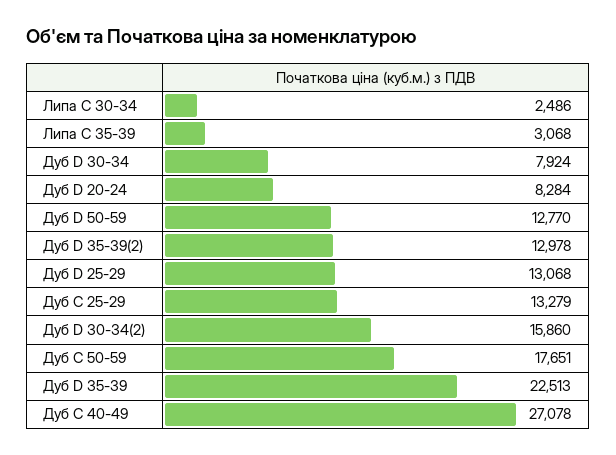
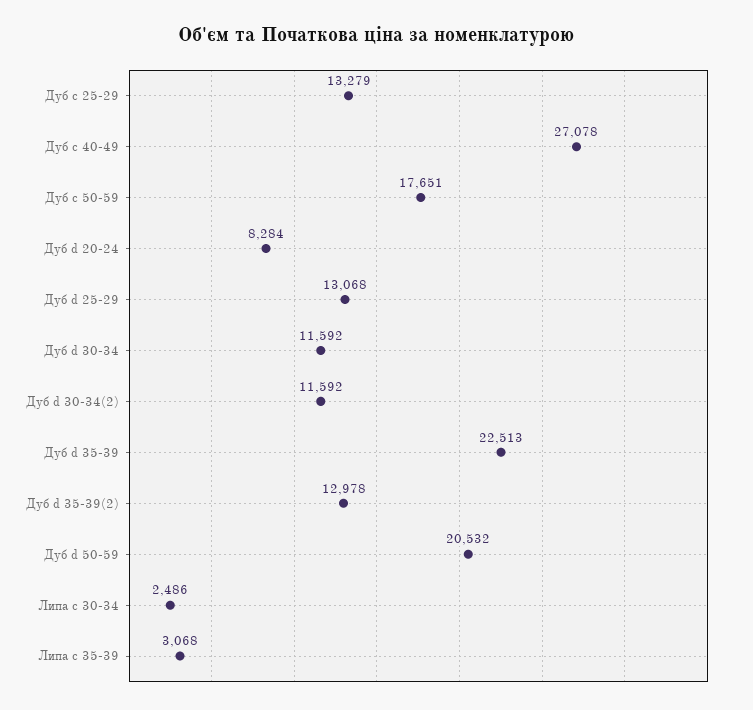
Дуб D 30-34: 7924 -> 11592
Дуб D 50-59: 12770 -> 20532
Дуб D 30-34(2): 15860 -> 11592

